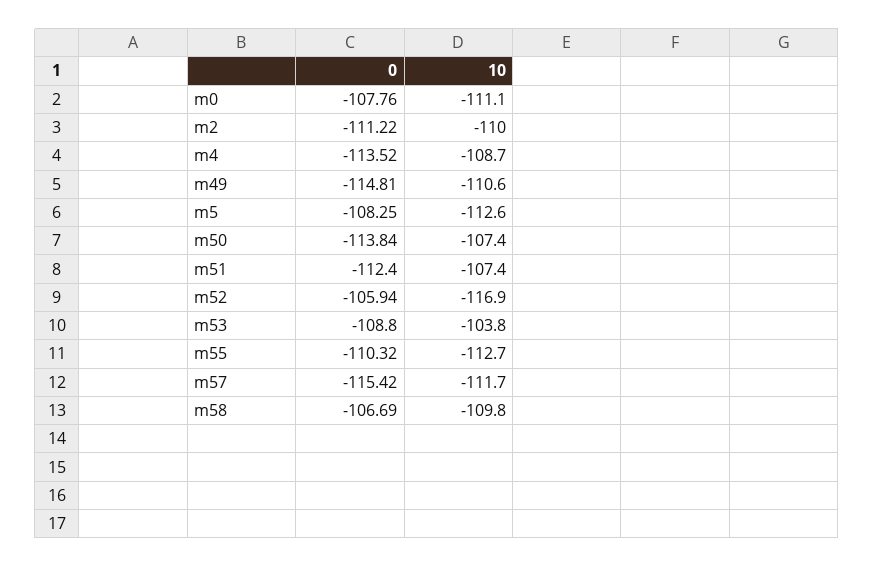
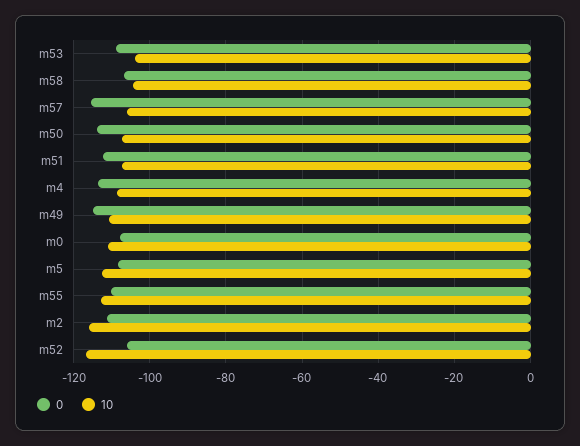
10, m2: -110 -> -116
10, m57: -111.7 -> -106
10, m58: -109.8 -> -104

